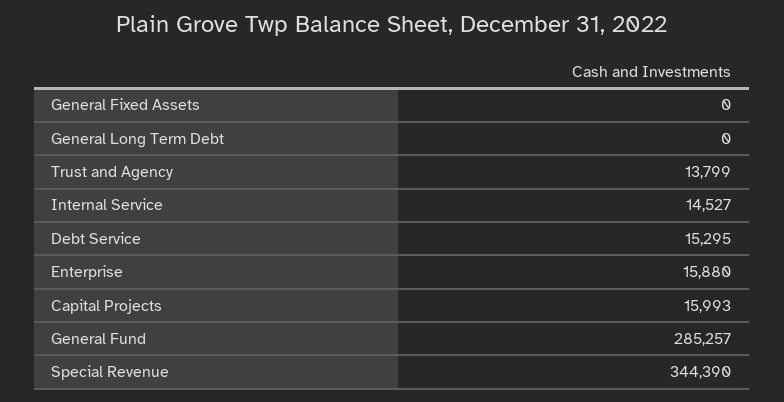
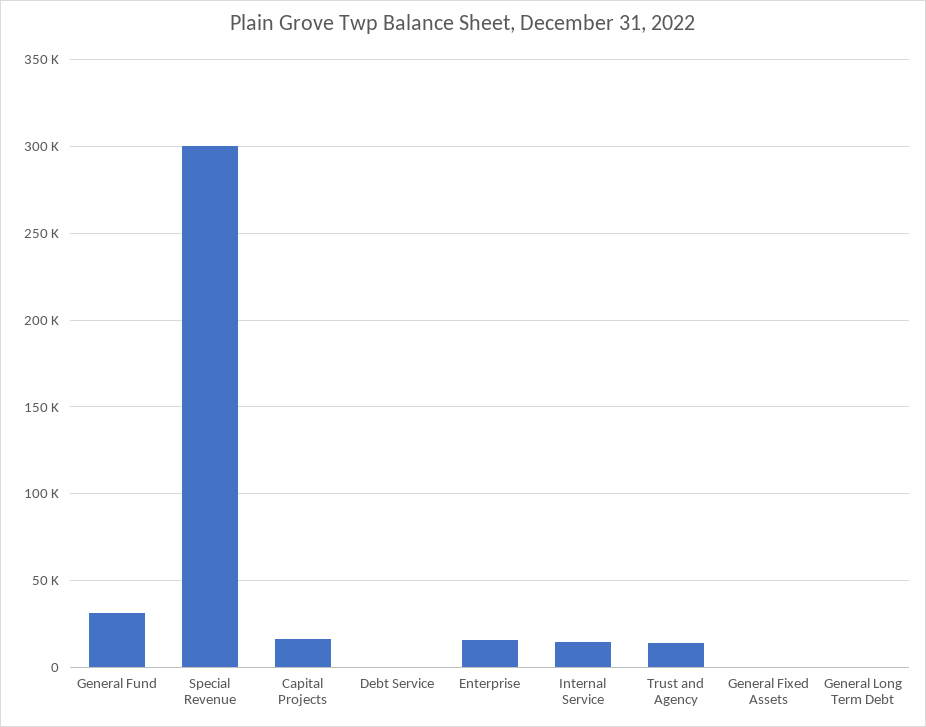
Debt Service: 15295 -> 0
General Fund: 285257 -> 30000
Special Revenue: 344390 -> 300000

